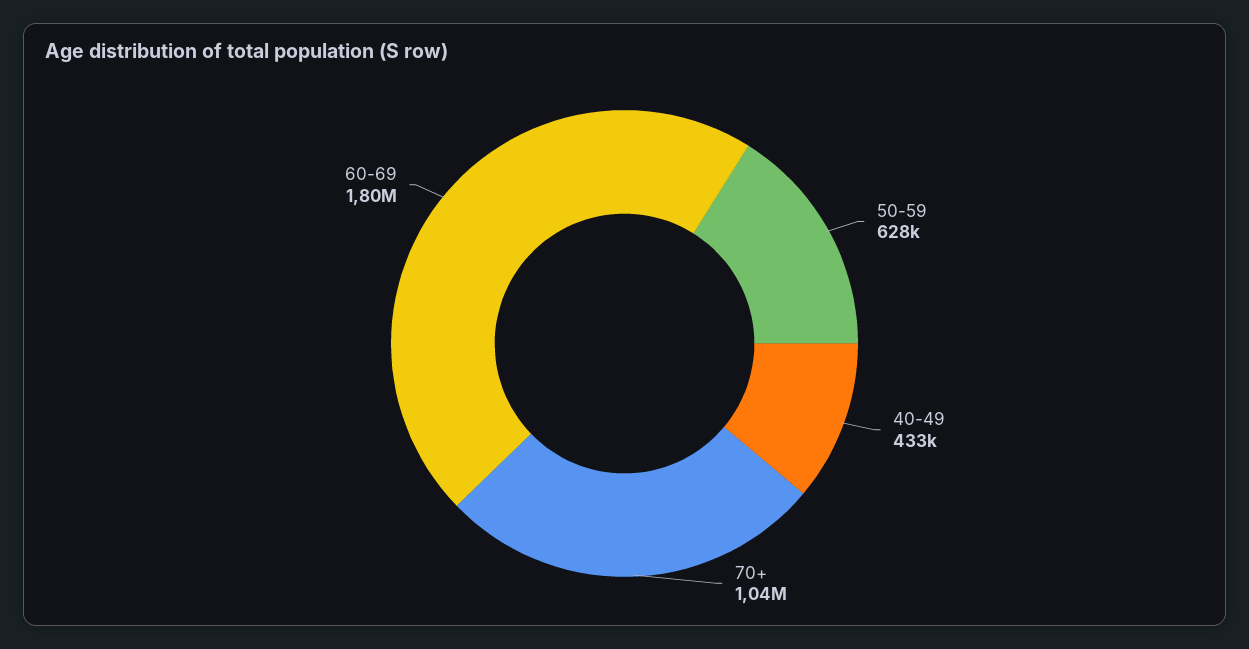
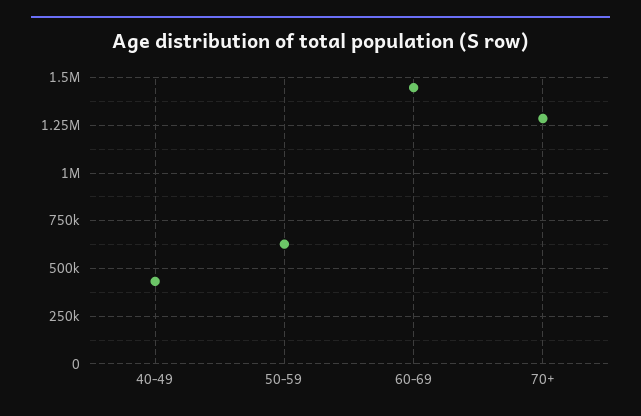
70+: 1040000 -> 1300000
60-69: 1800000 -> 1450000

